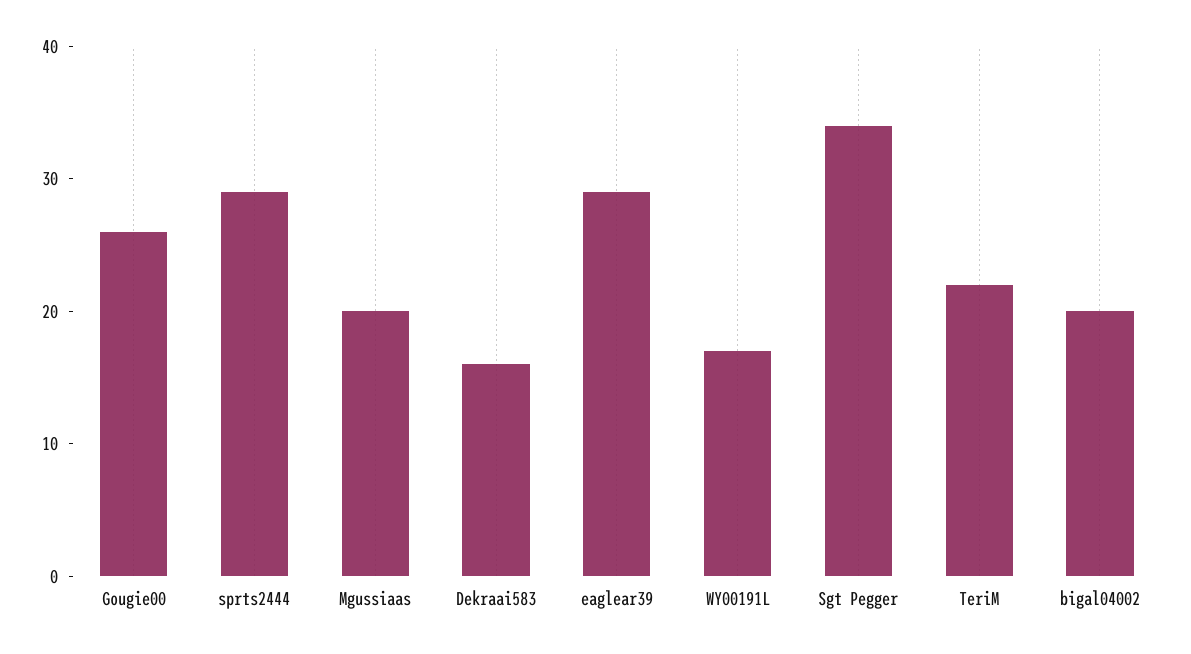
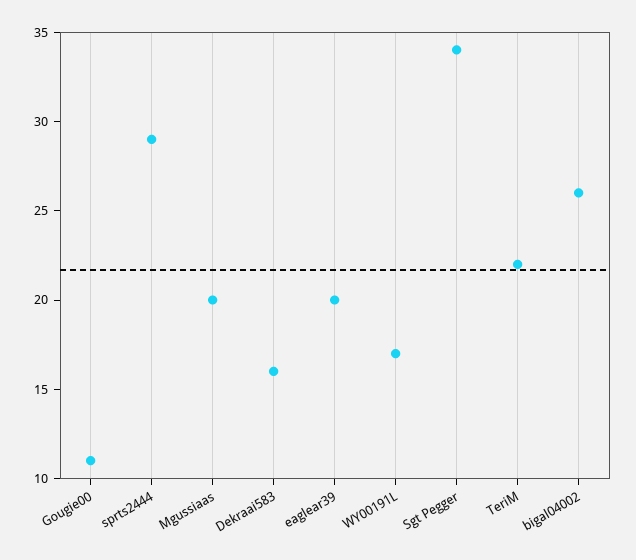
Gougie00: 26 -> 11
eaglear39: 29 -> 20
bigal04002: 20 -> 26

